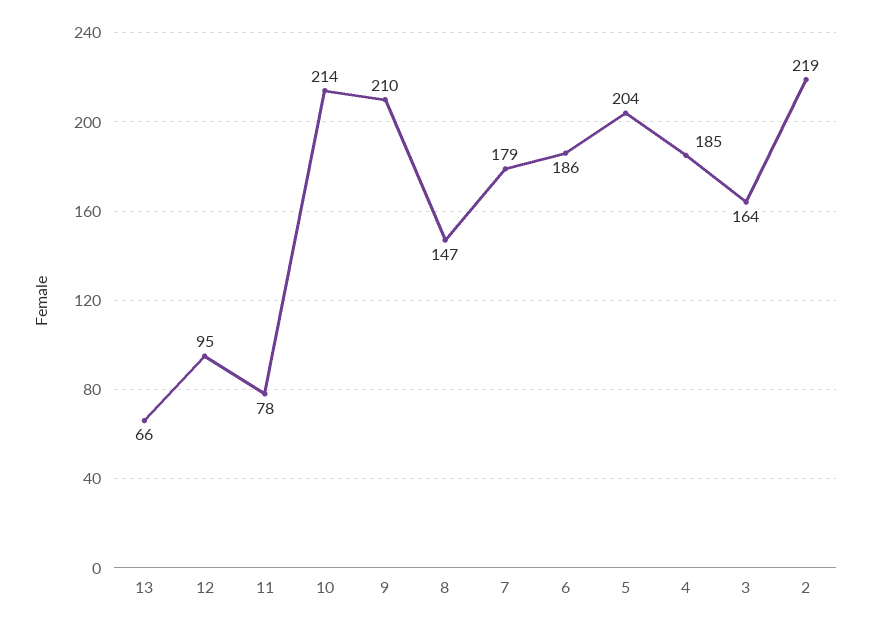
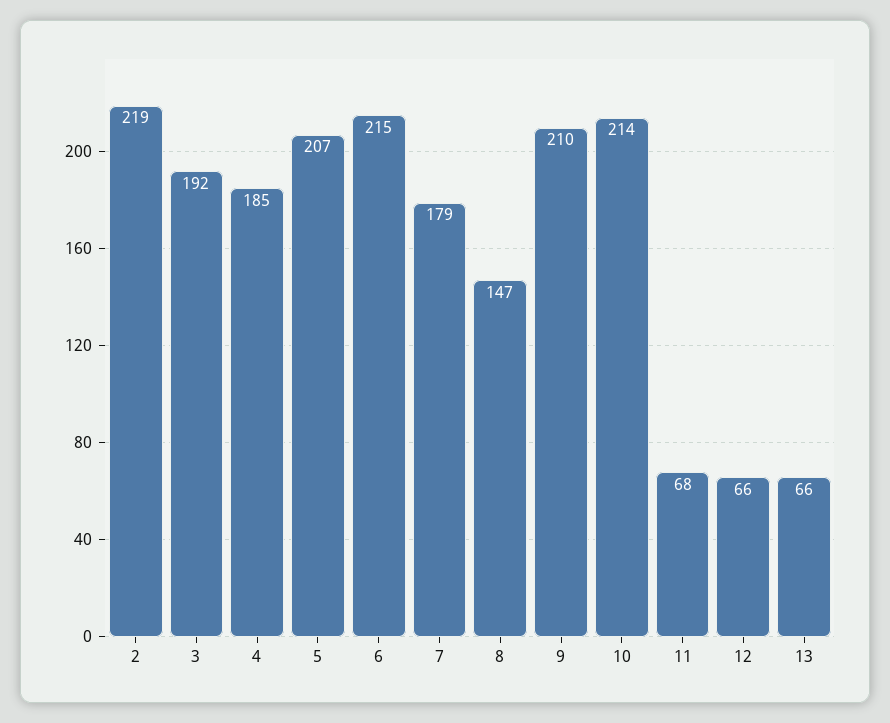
12: 95 -> 66
11: 78 -> 68
6: 186 -> 215
5: 204 -> 207
3: 164 -> 192

